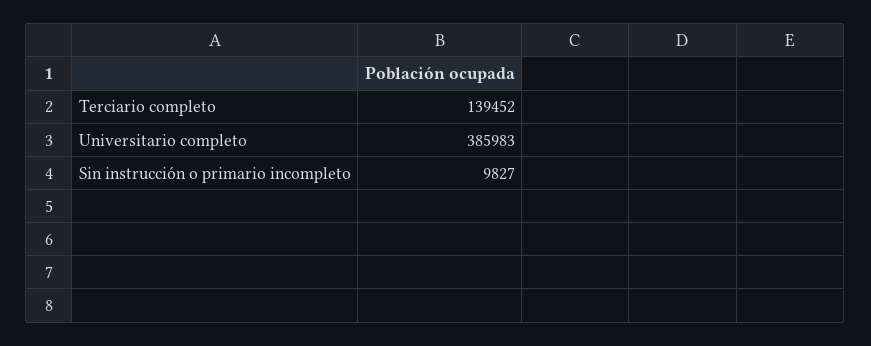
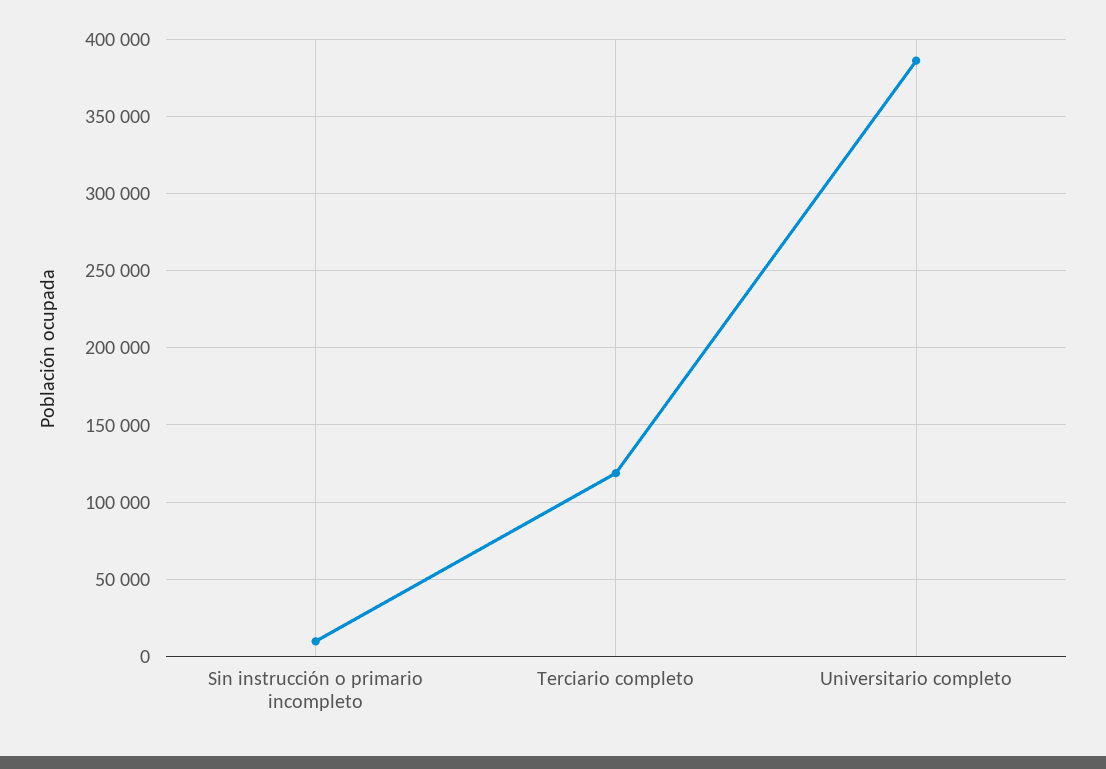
Terciario completo: 139452 -> 120000

